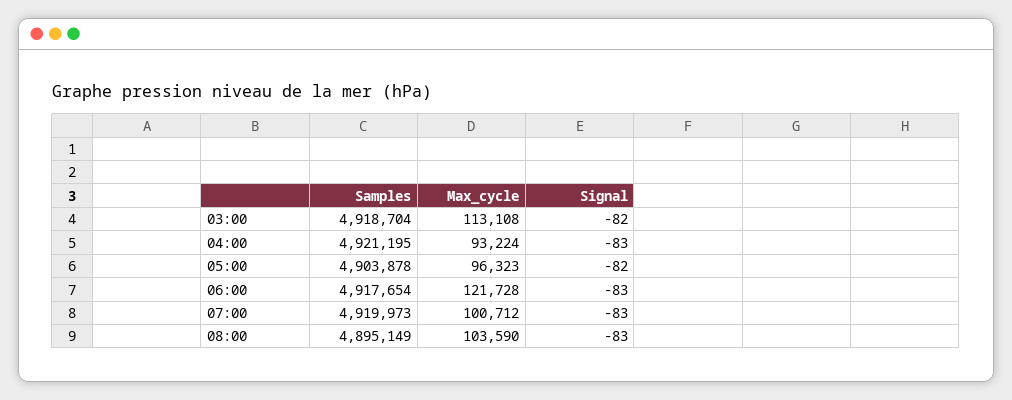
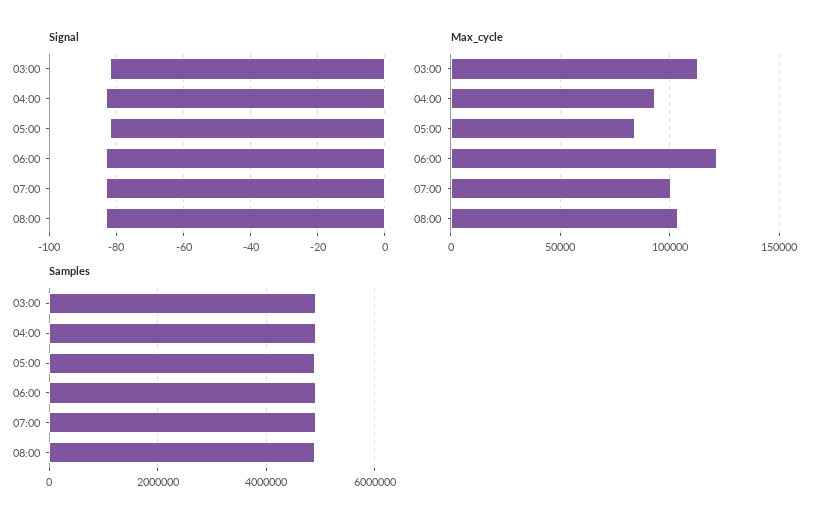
Max_cycle, 05:00: 96323 -> 85000

